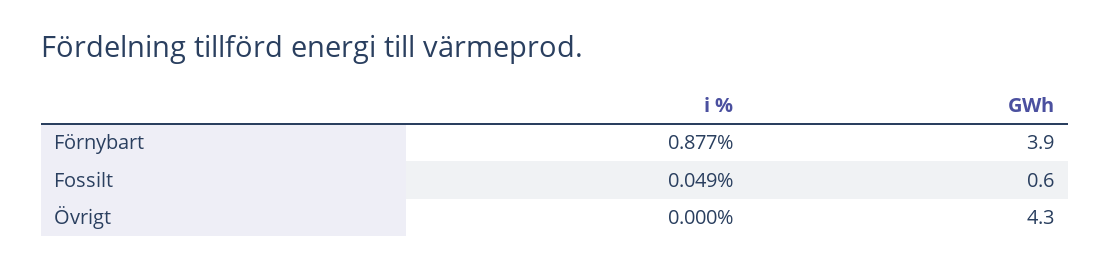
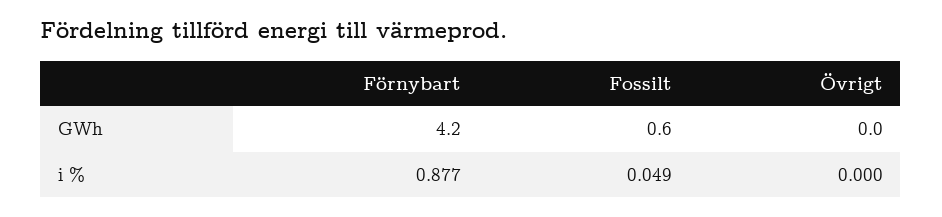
GWh, Förnybart: 3.9 -> 4.2
GWh, Övrigt: 4.3 -> 0

